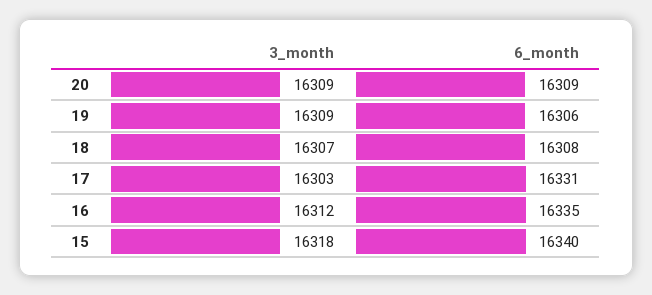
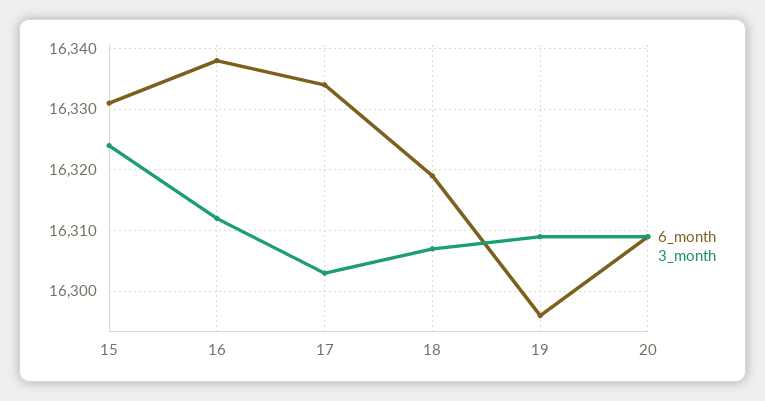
6_month, 19: 16306 -> 16296
6_month, 18: 16308 -> 16319
6_month, 17: 16331 -> 16334
6_month, 16: 16335 -> 16338
3_month, 15: 16318 -> 16324
6_month, 15: 16340 -> 16331

